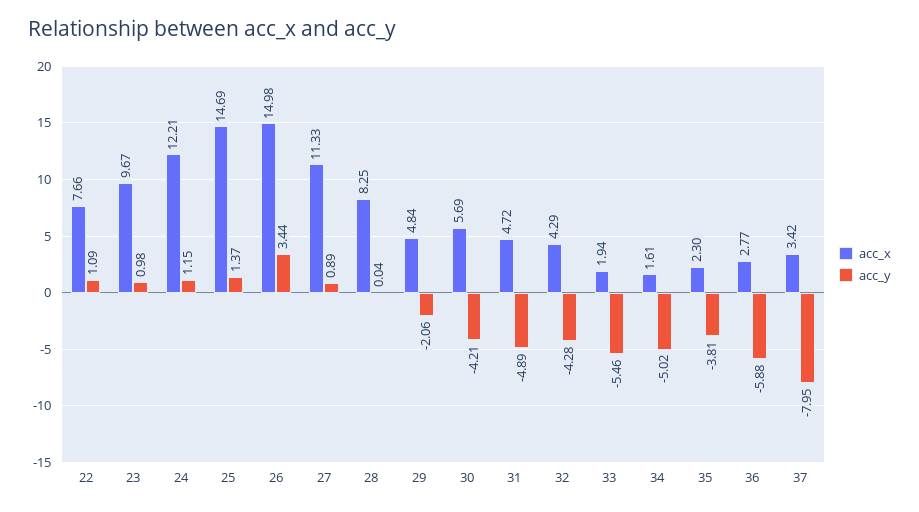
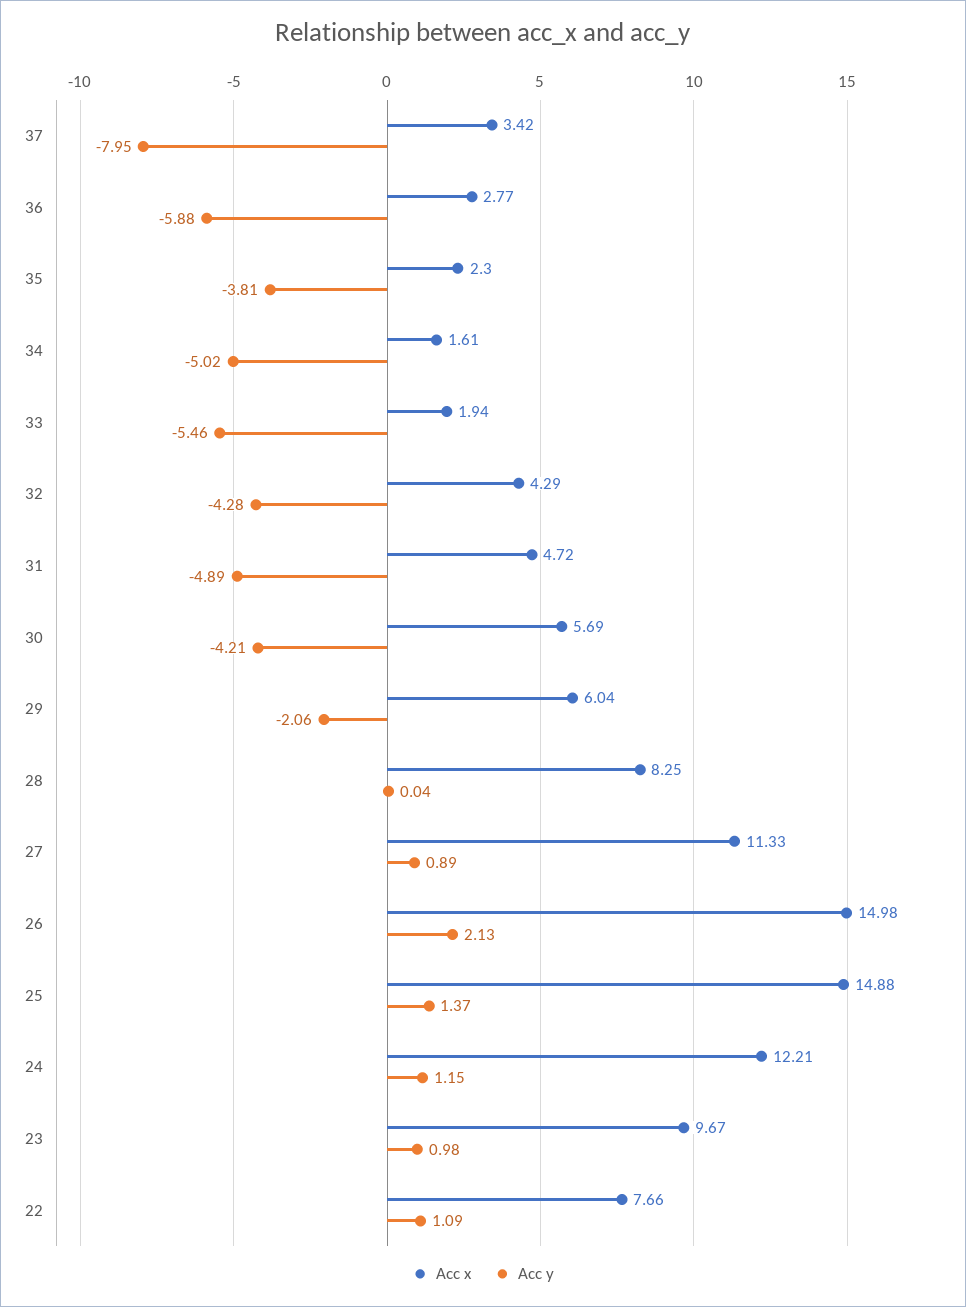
acc_x, 25: 14.69 -> 14.88
acc_y, 26: 3.44 -> 2.13
acc_x, 29: 4.84 -> 6.04

